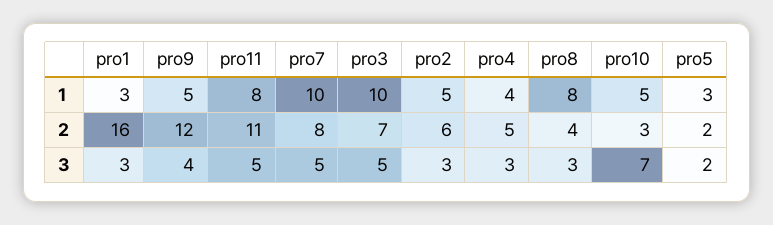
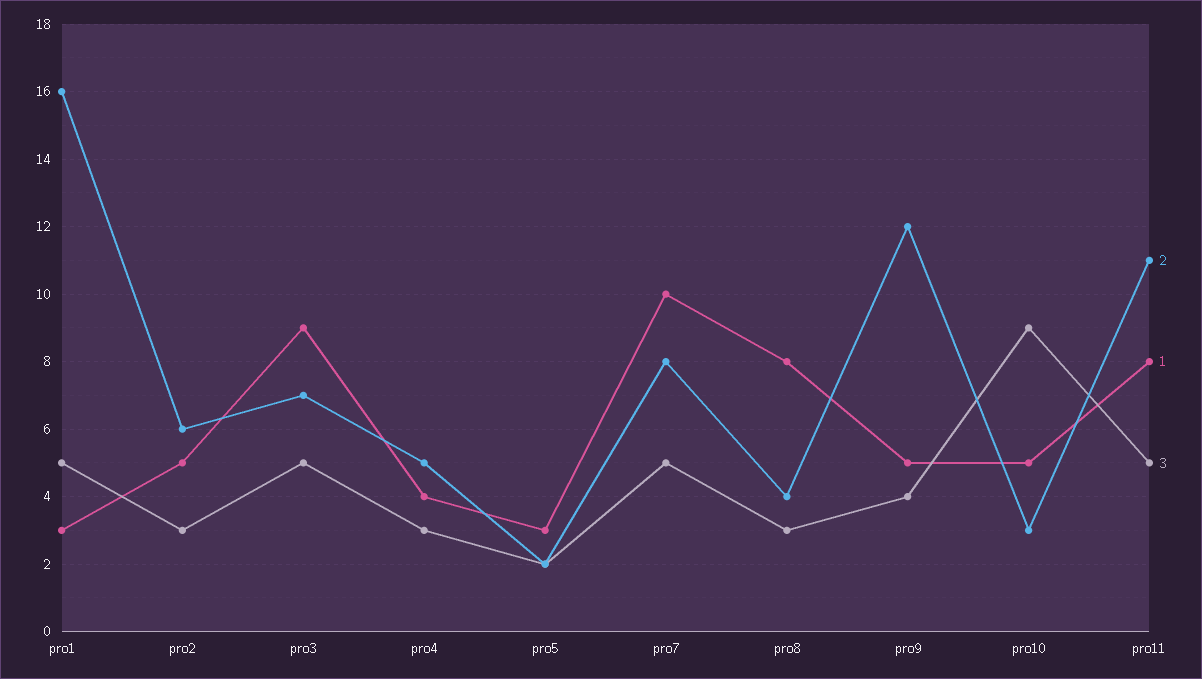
1, pro3: 10 -> 9
3, pro1: 3 -> 5
3, pro10: 7 -> 9

